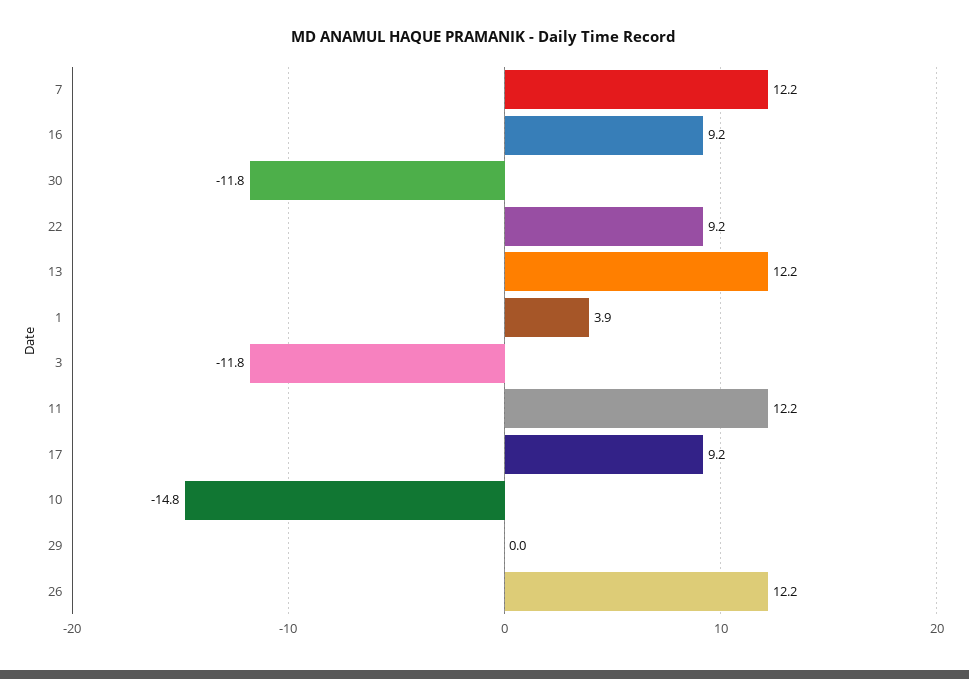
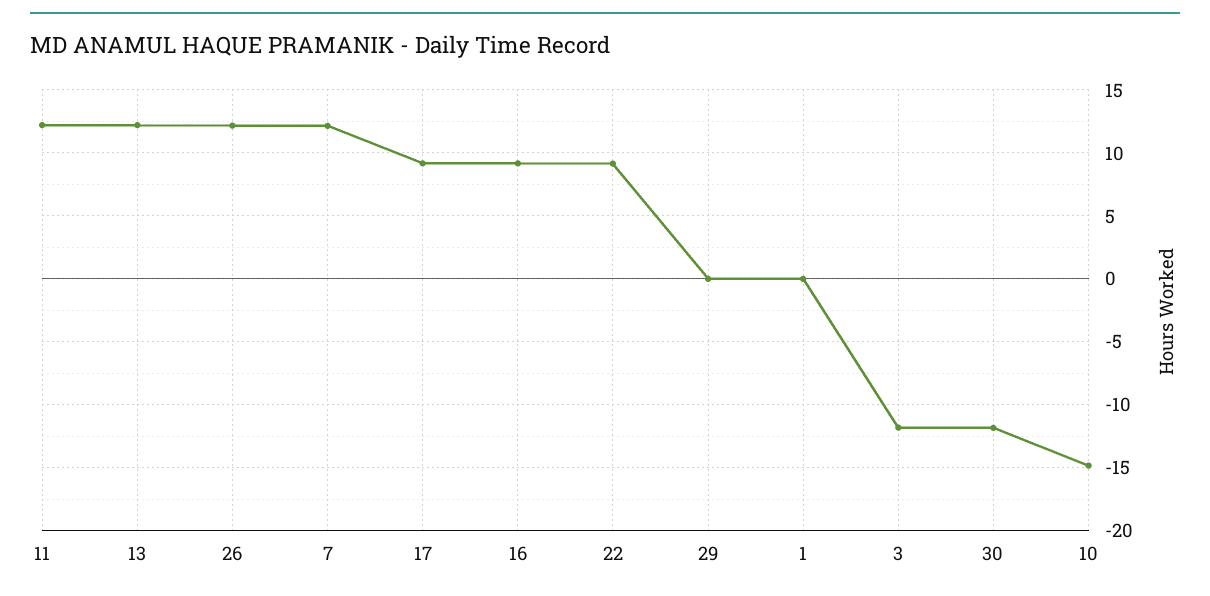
1: 3.9 -> 0

